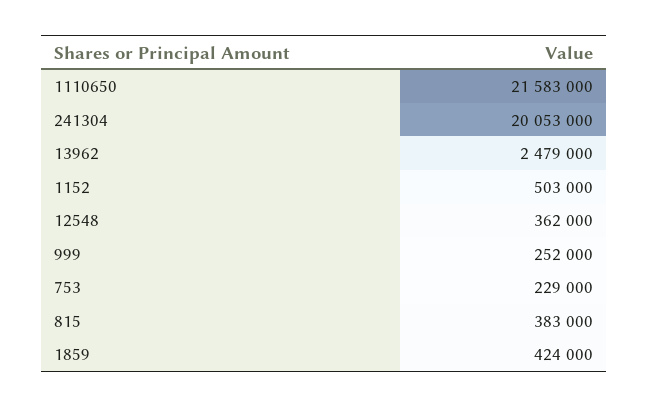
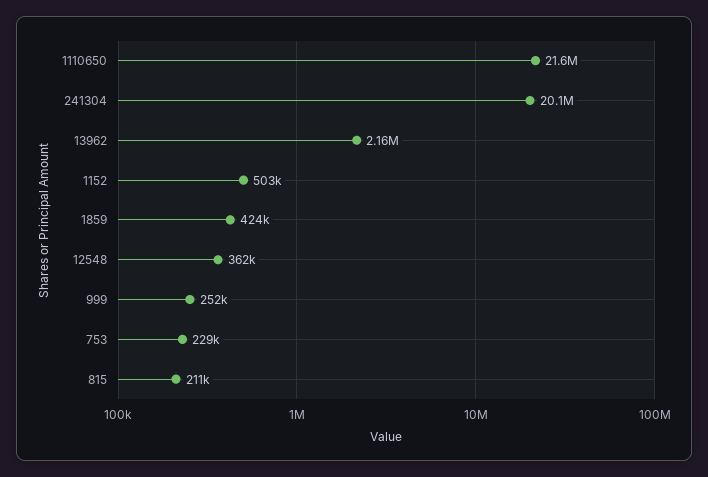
13962: 2479000 -> 2160000
815: 383000 -> 211000

